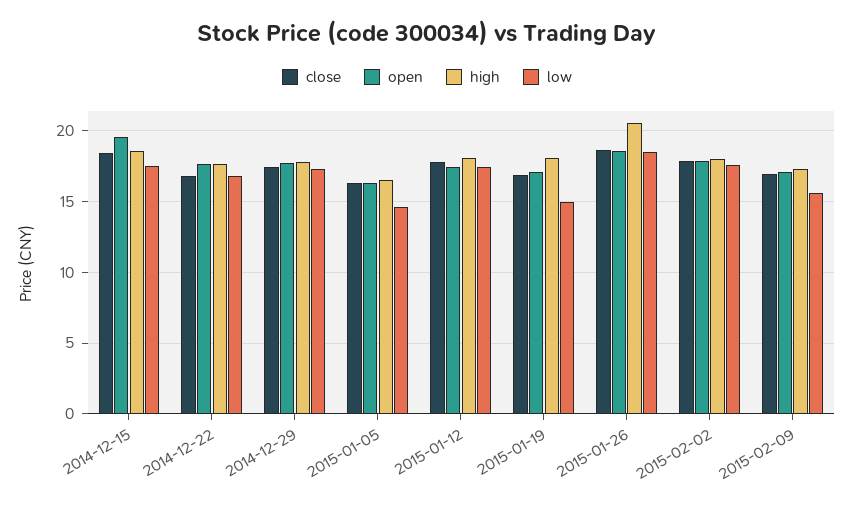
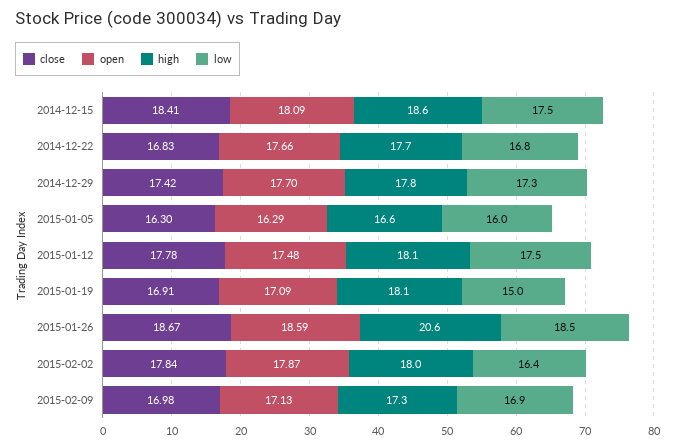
open, 2014-12-15: 19.5 -> 18.09
low, 2015-01-05: 14.5 -> 16
low, 2015-02-02: 17.5 -> 16.4
low, 2015-02-09: 15.5 -> 16.9

